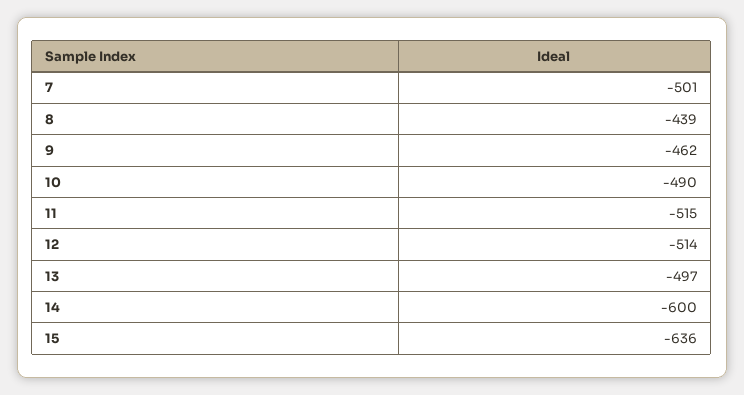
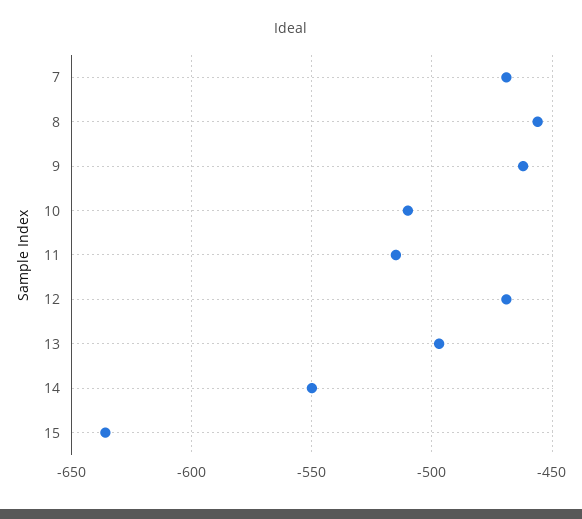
7: -501 -> -470
8: -439 -> -455
10: -490 -> -510
12: -514 -> -470
14: -600 -> -550

